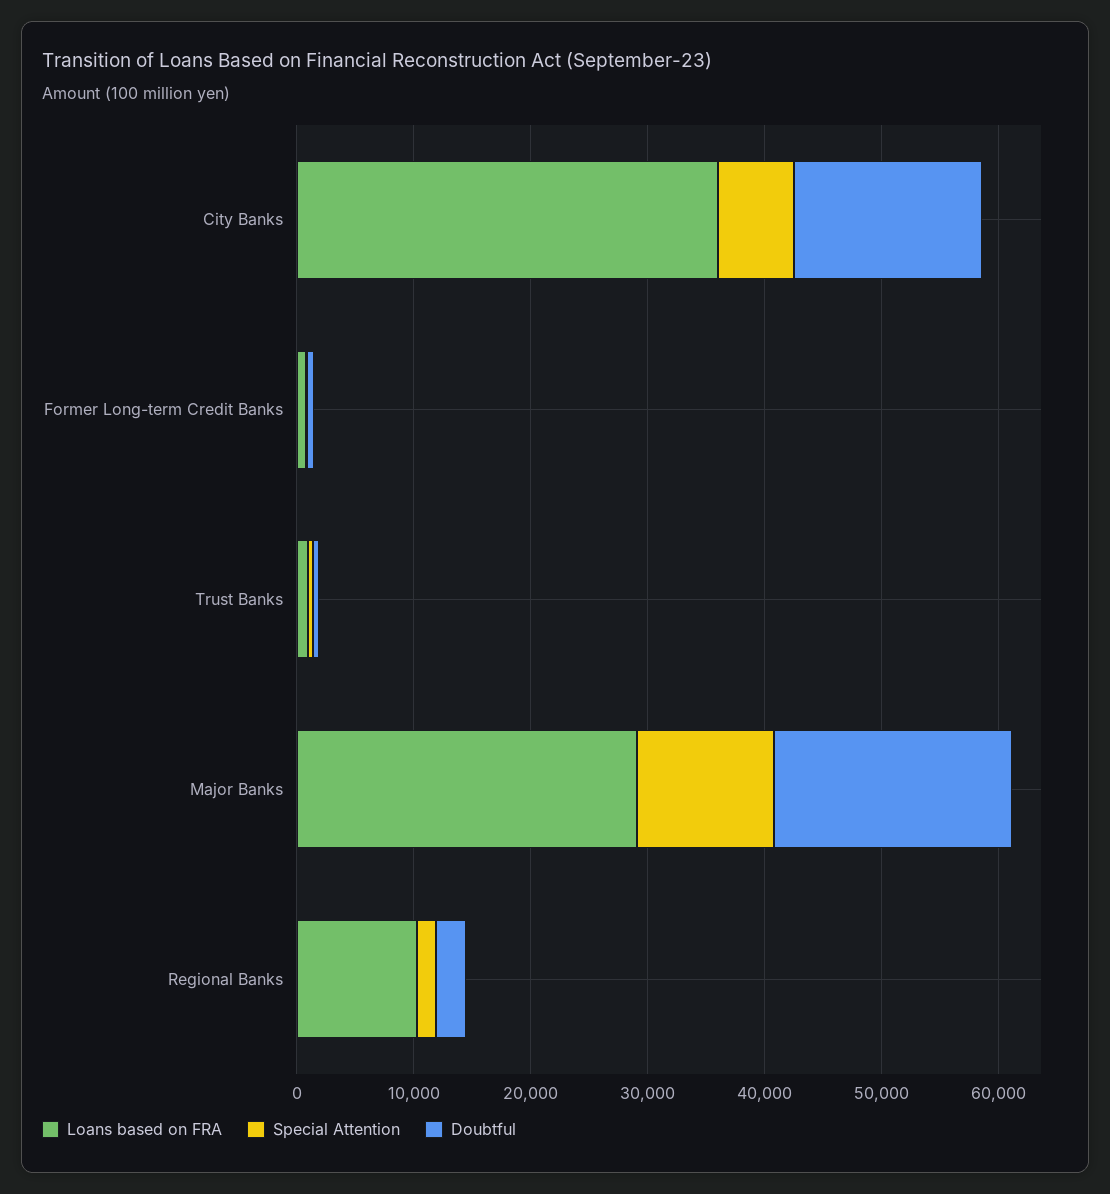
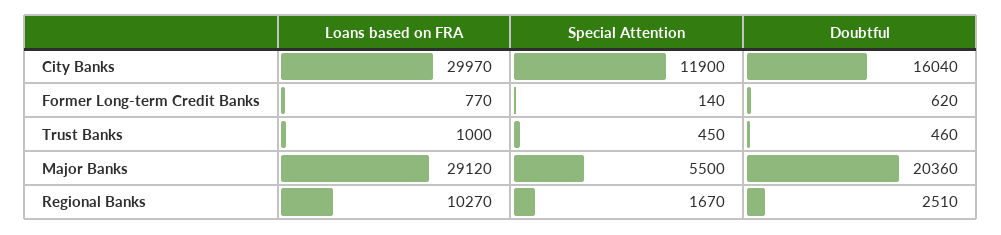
Loans based on FRA, City Banks: 36000 -> 29970
Special Attention, City Banks: 6000 -> 11900
Special Attention, Major Banks: 12000 -> 5500

